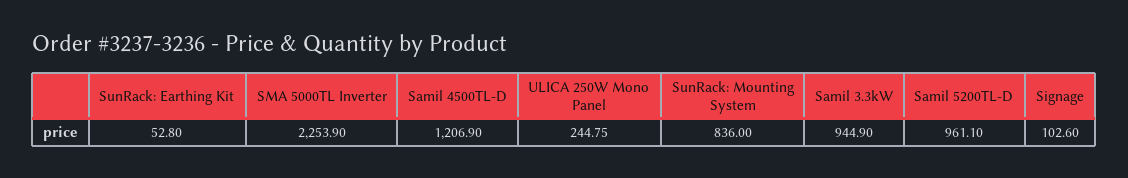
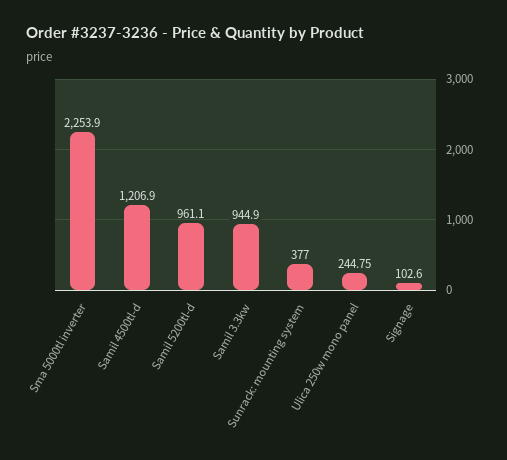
SunRack: Earthing Kit: 52.8 -> none
SunRack: Mounting System: 836 -> 377

